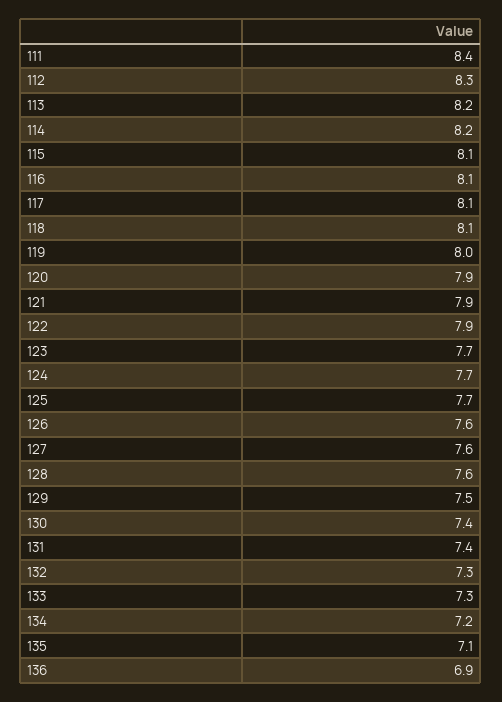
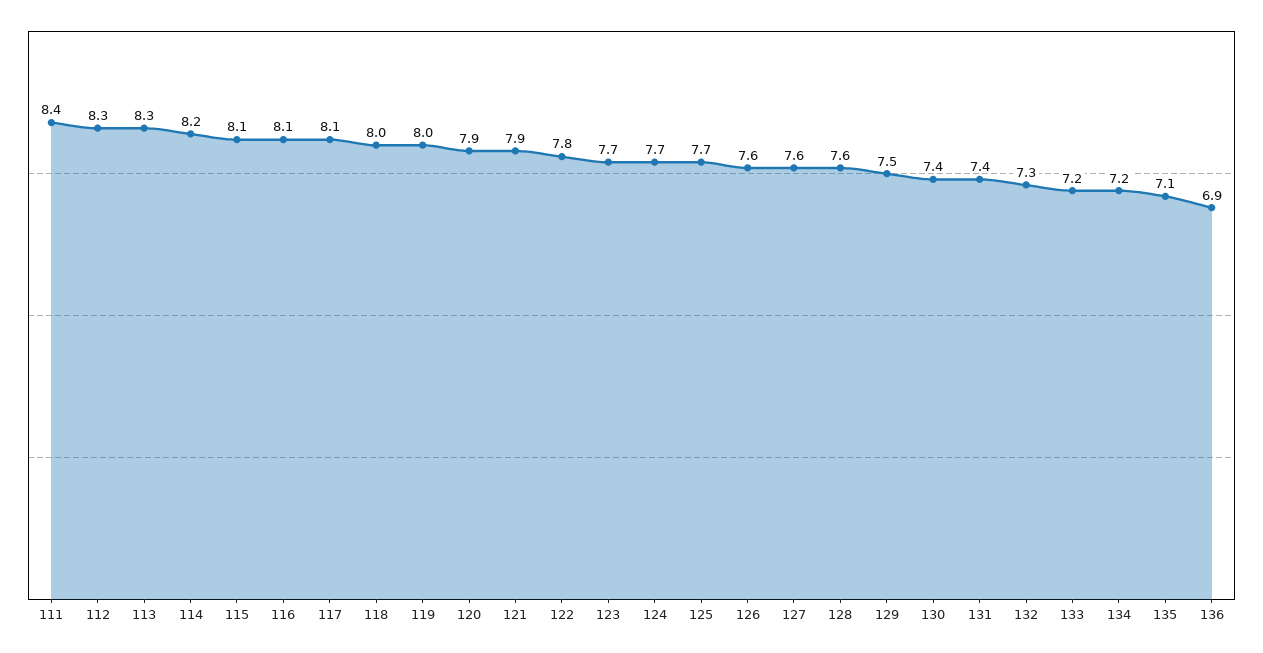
113: 8.2 -> 8.3
118: 8.1 -> 8
122: 7.9 -> 7.8
133: 7.3 -> 7.2

